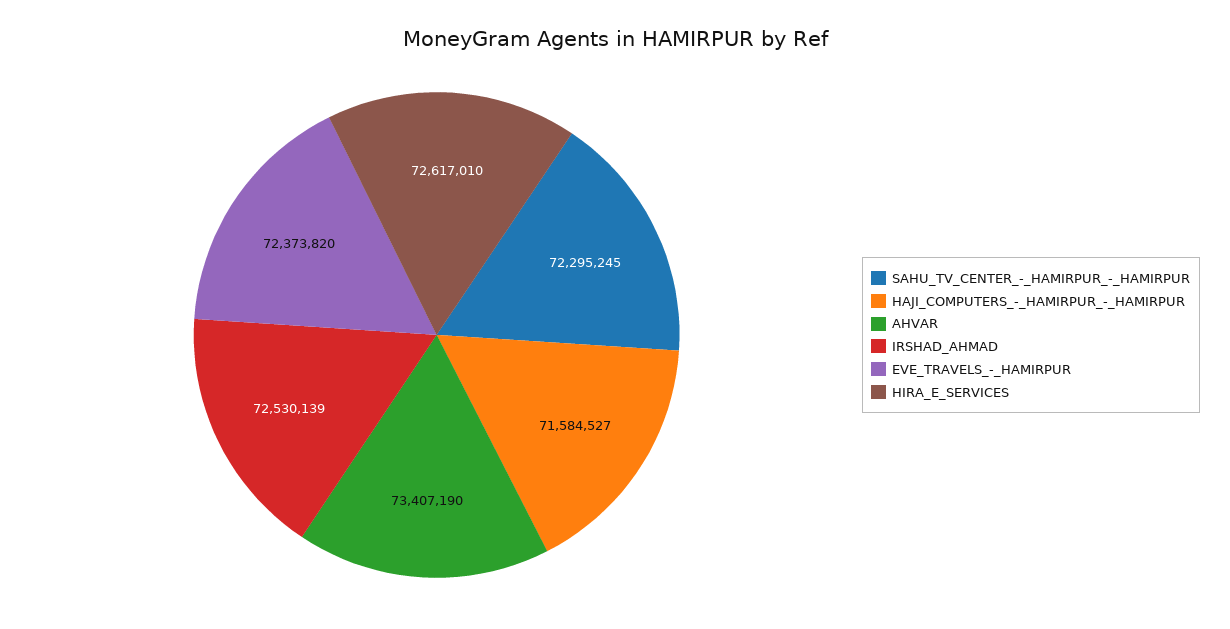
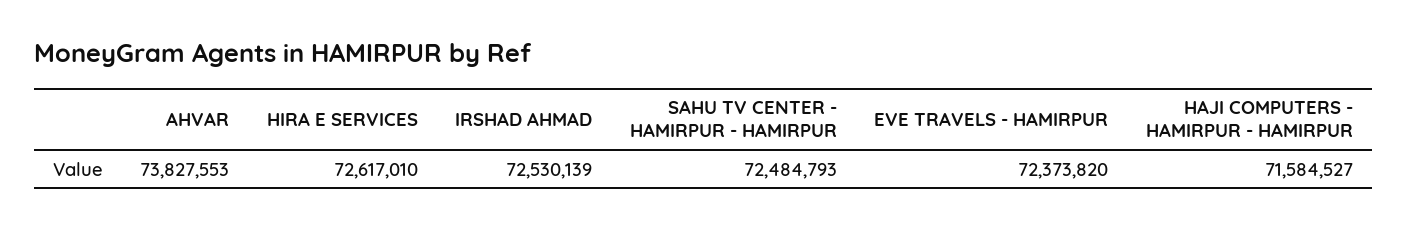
SAHU_TV_CENTER_-_HAMIRPUR_-_HAMIRPUR: 72295245 -> 72484793
AHVAR: 73407190 -> 73827553

